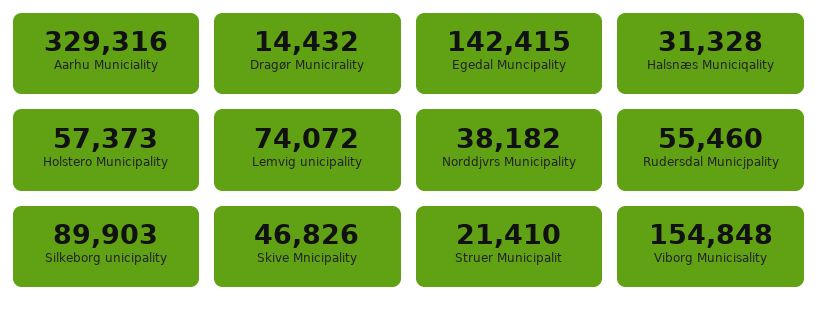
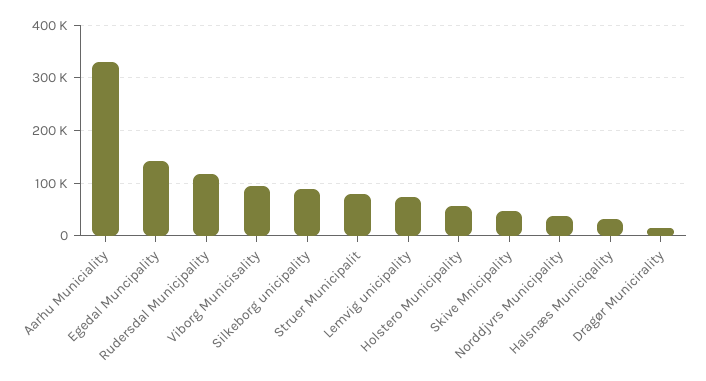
Rudersdal Municjpality: 55460 -> 120000
Struer Municipalit: 21410 -> 80000
Viborg Municisality: 154848 -> 100000

